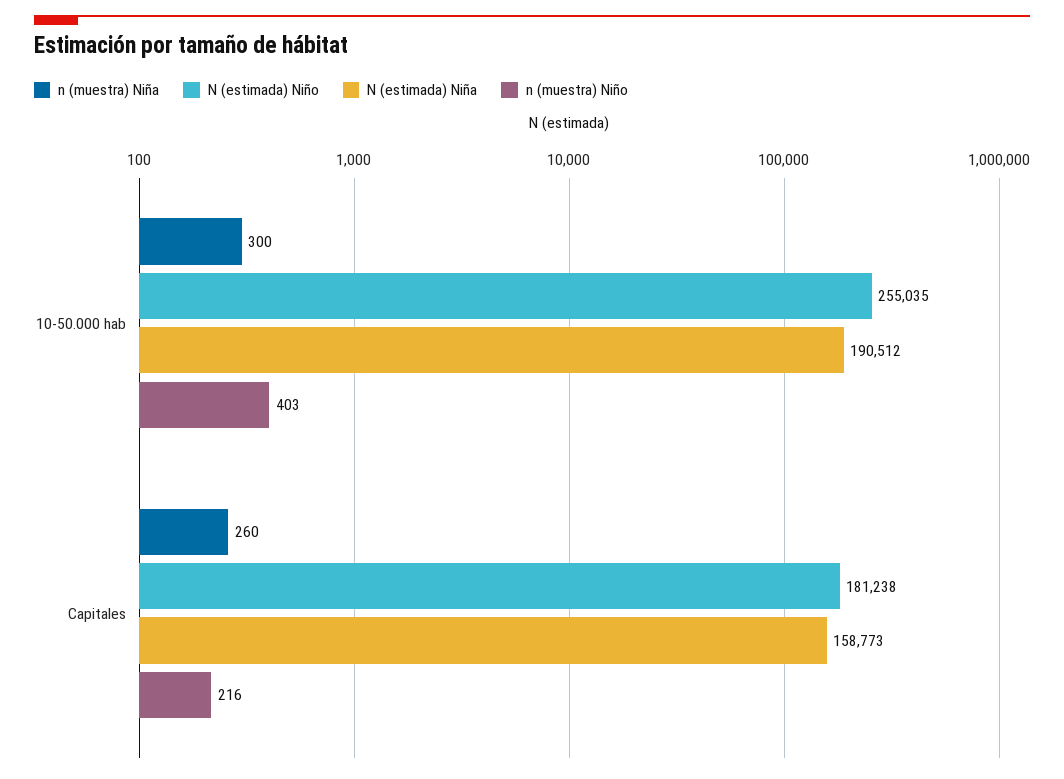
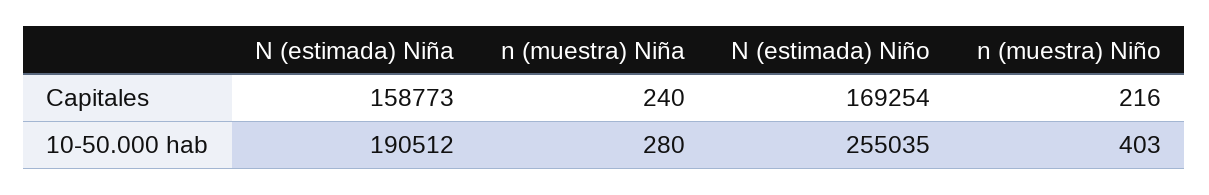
n (muestra) Niña, 10-50.000 hab: 300 -> 280
n (muestra) Niña, Capitales: 260 -> 240
N (estimada) Niño, Capitales: 181238 -> 169254

